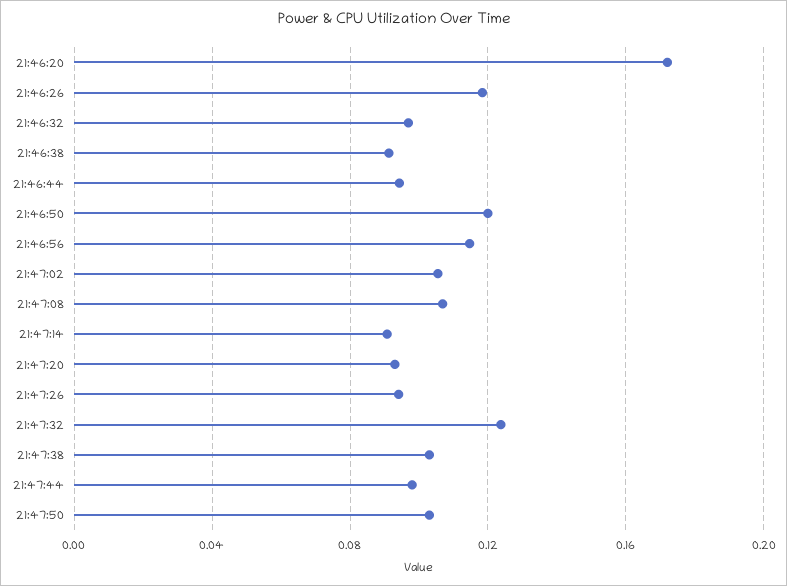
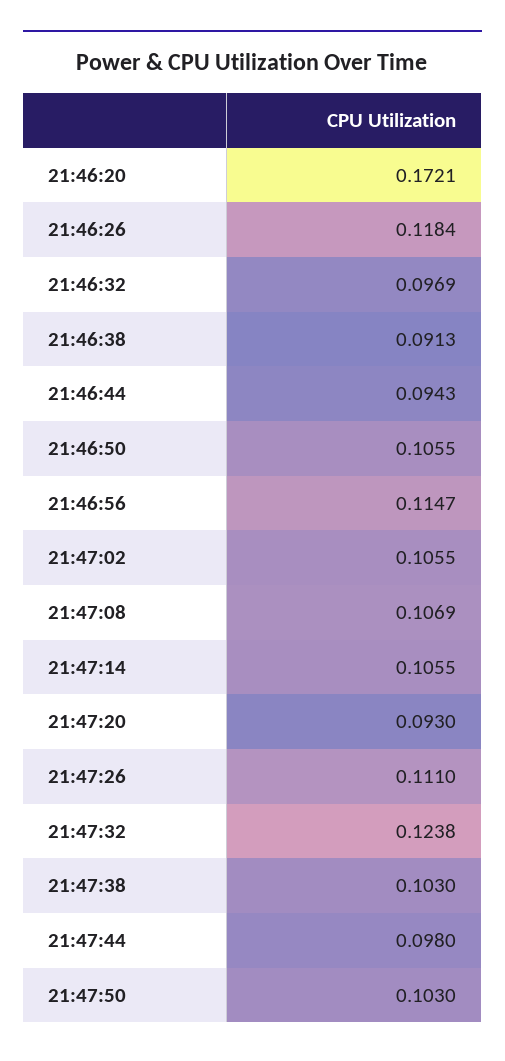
21:46:50: 0.12 -> 0.1055
21:47:14: 0.09 -> 0.1055
21:47:26: 0.095 -> 0.111

